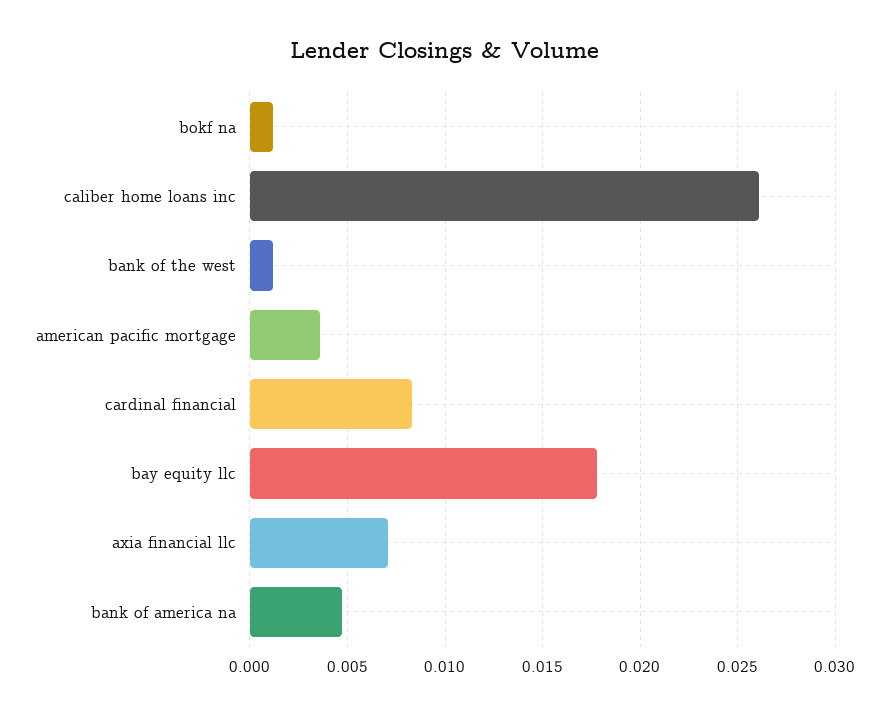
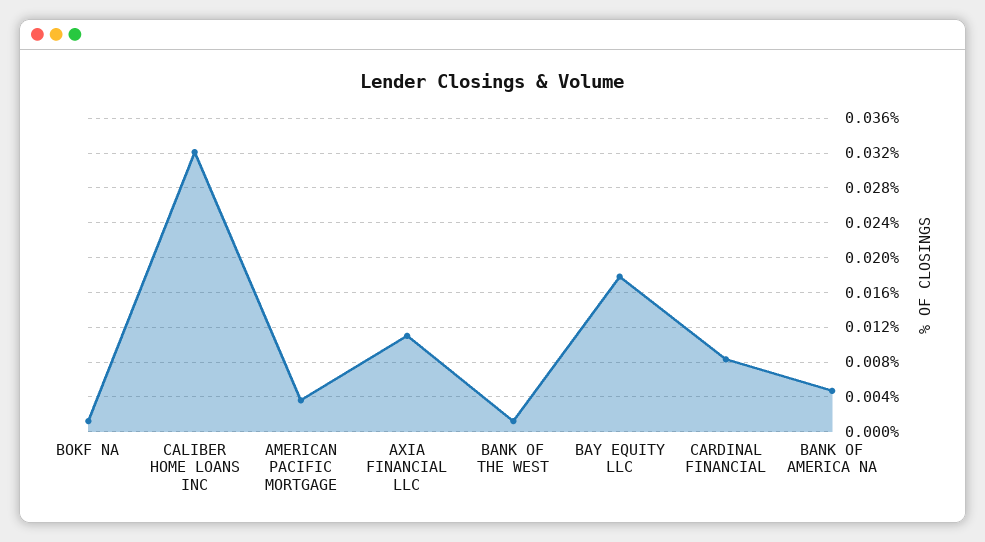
caliber home loans inc: 0.026 -> 0.032
axia financial llc: 0.007 -> 0.011

